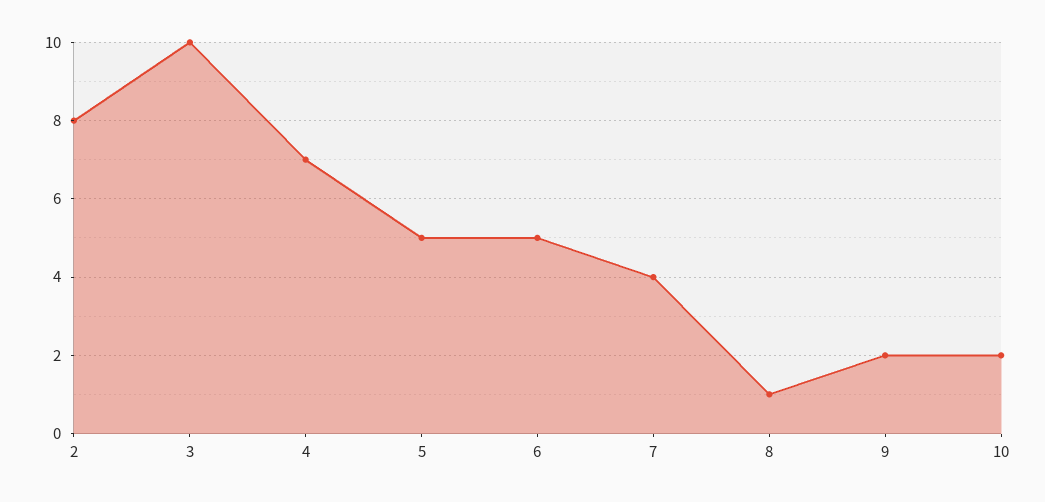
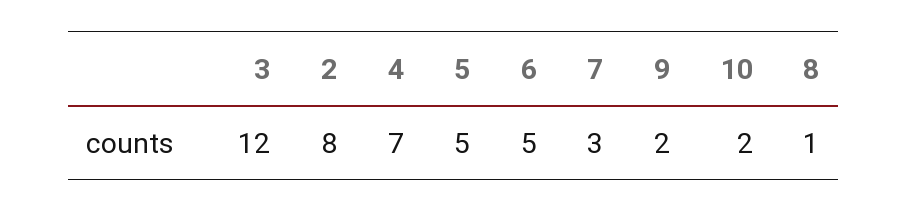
3: 10 -> 12
7: 4 -> 3

